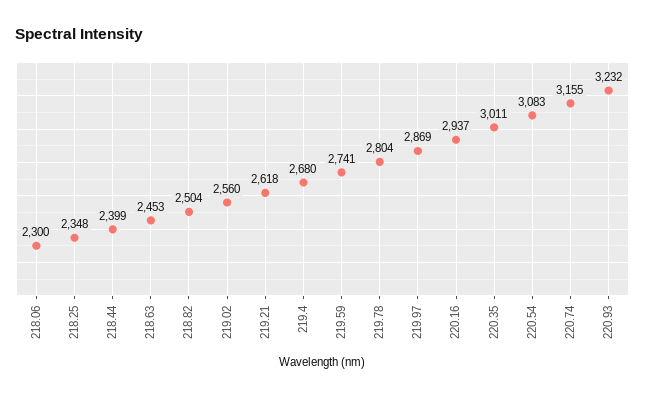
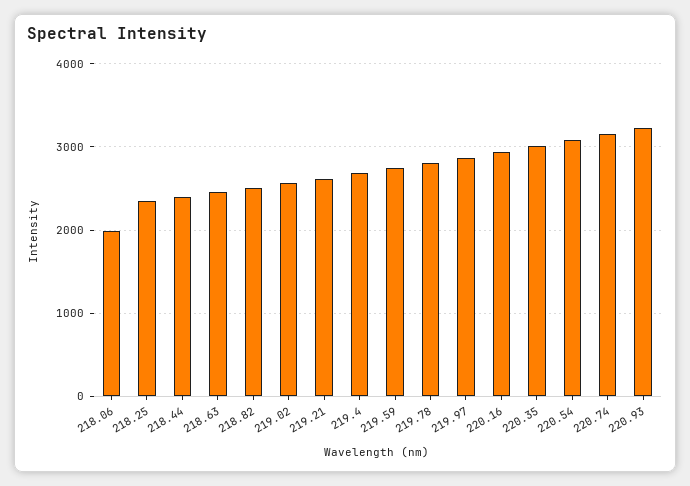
218.06: 2300 -> 2000

